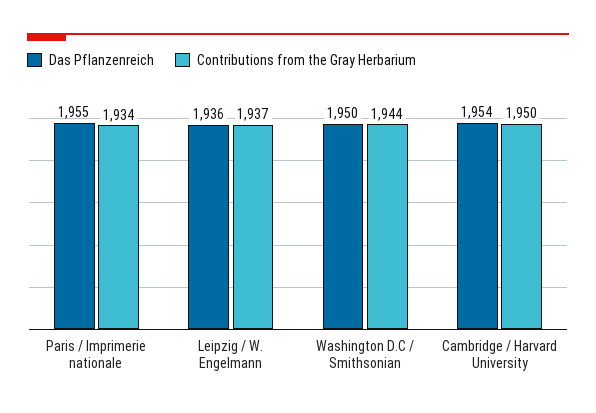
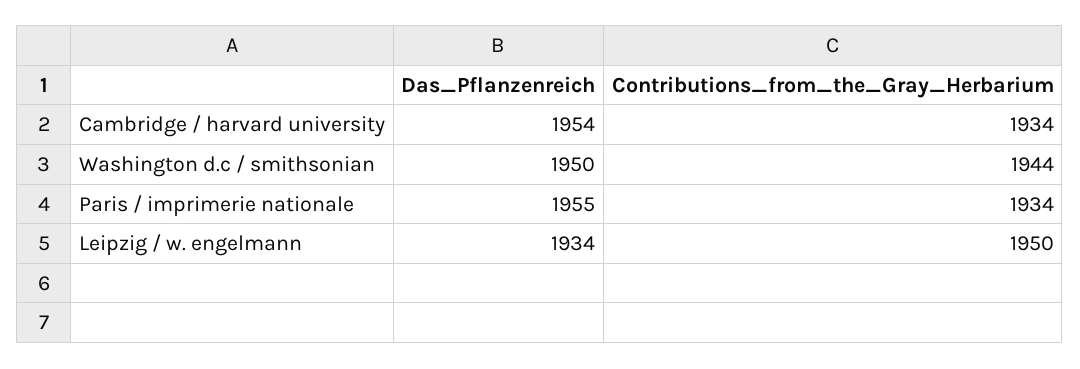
Das Pflanzenreich, Leipzig / W. Engelmann: 1936 -> 1934
Contributions from the Gray Herbarium, Leipzig / W. Engelmann: 1937 -> 1950
Contributions from the Gray Herbarium, Cambridge / Harvard University: 1950 -> 1934

